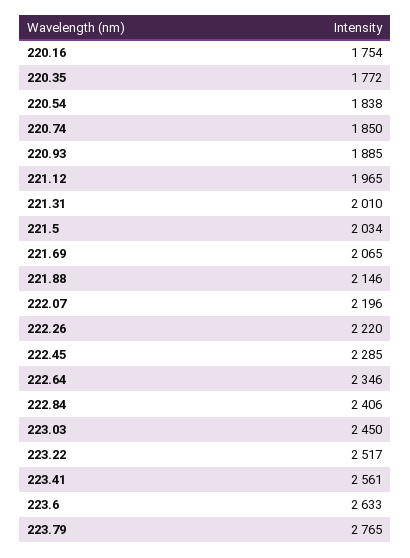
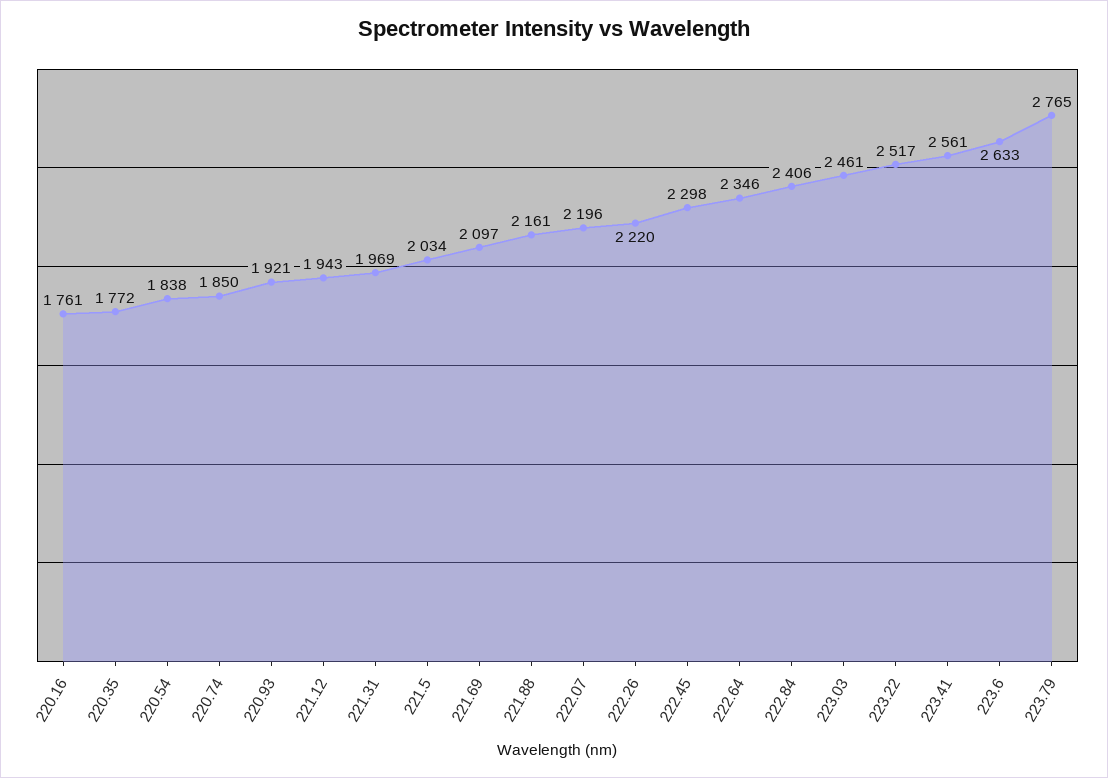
220.16: 1754 -> 1761
220.93: 1885 -> 1921
221.12: 1965 -> 1943
221.31: 2010 -> 1969
221.69: 2065 -> 2097
221.88: 2146 -> 2161
222.45: 2285 -> 2298
223.03: 2450 -> 2461

